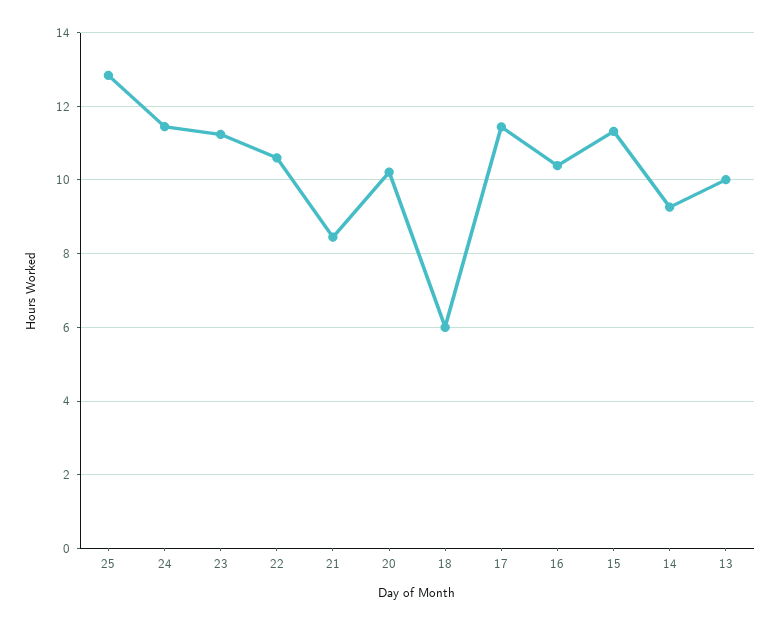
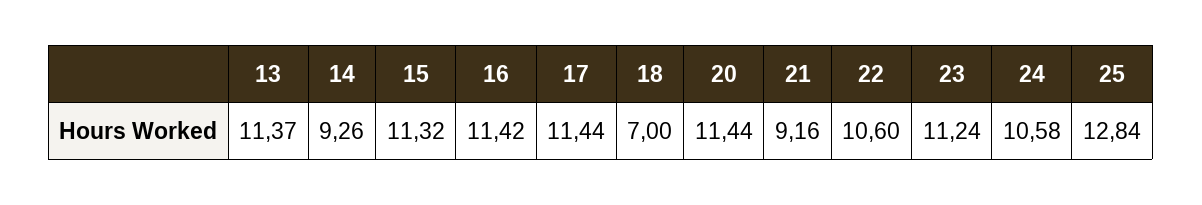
24: 11.4 -> 10.58
21: 8.4 -> 9.16
20: 10.2 -> 11.44
18: 6 -> 7
16: 10.4 -> 11.42
13: 10 -> 11.37

